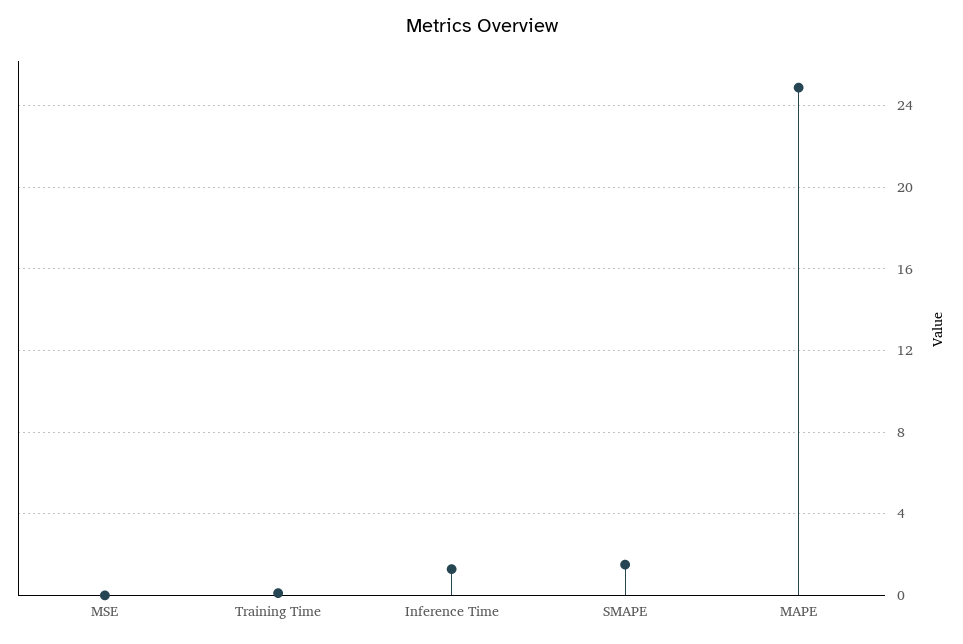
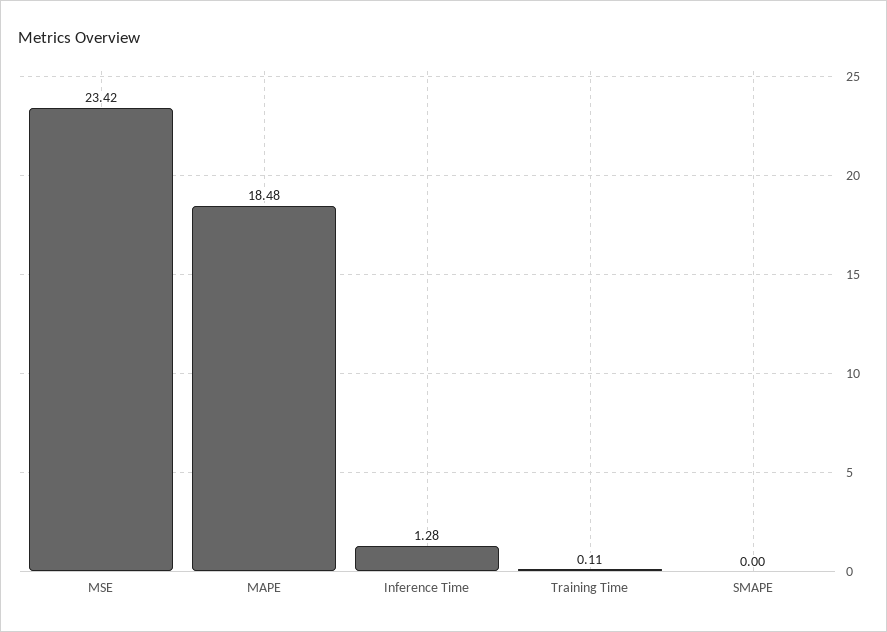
MSE: 0 -> 23.42
SMAPE: 1.5 -> 0
MAPE: 25 -> 18.48

